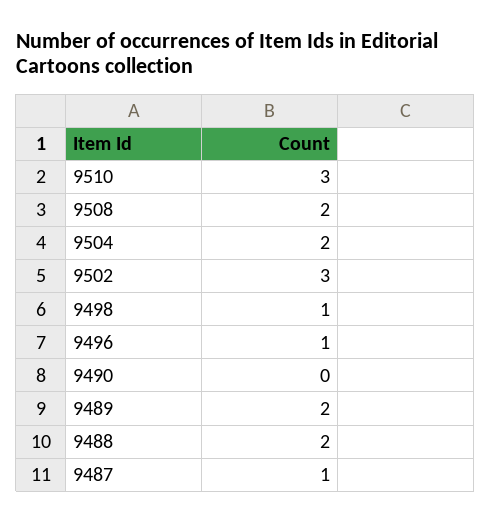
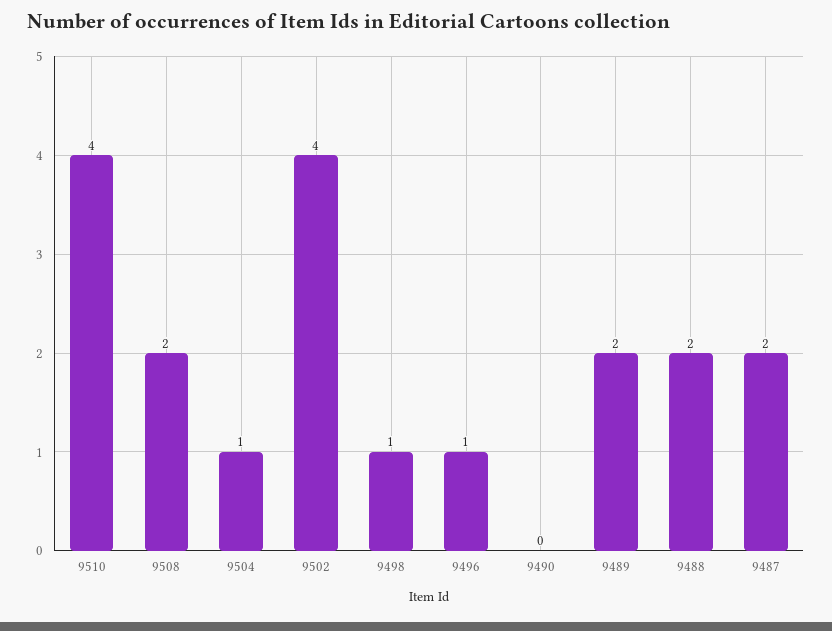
9510: 3 -> 4
9504: 2 -> 1
9502: 3 -> 4
9487: 1 -> 2

